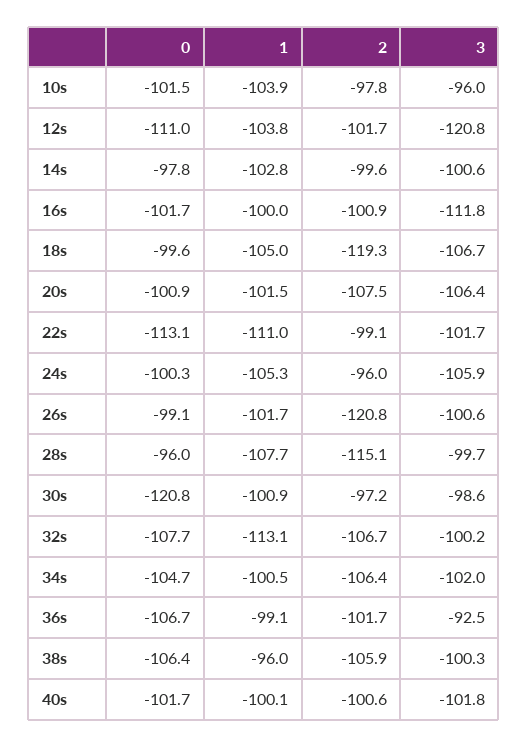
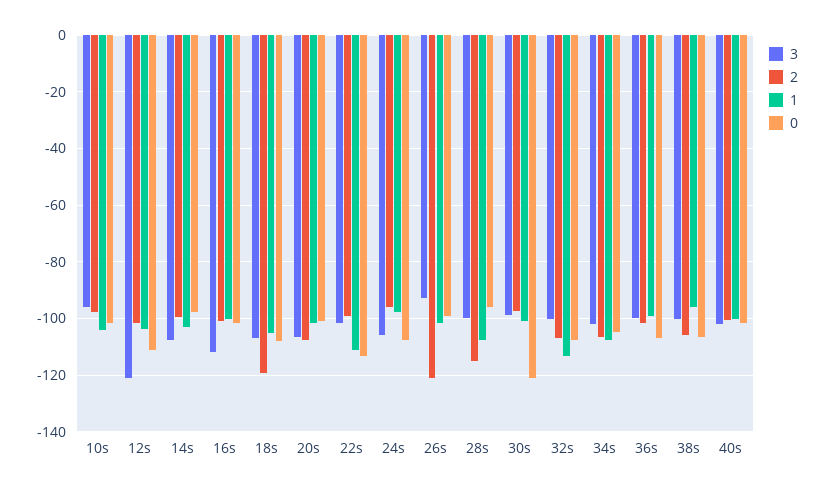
3, 14s: -100.6 -> -107.5
0, 18s: -99.6 -> -107.5
0, 24s: -100.3 -> -107.5
1, 24s: -105.3 -> -97.5
3, 26s: -100.6 -> -92.5
1, 34s: -100.5 -> -107.5
3, 36s: -92.5 -> -100

